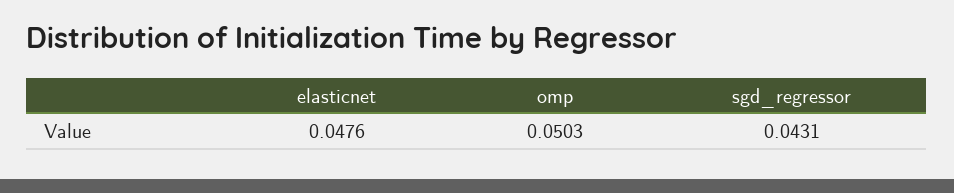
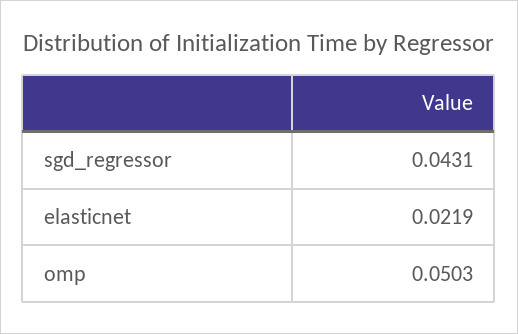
elasticnet: 0.0476 -> 0.0219

